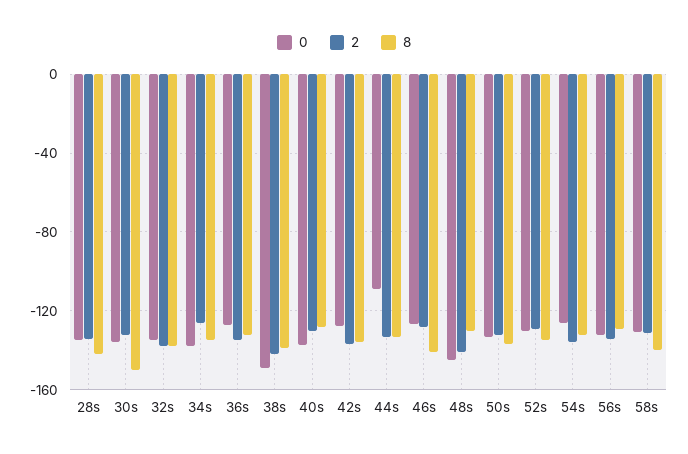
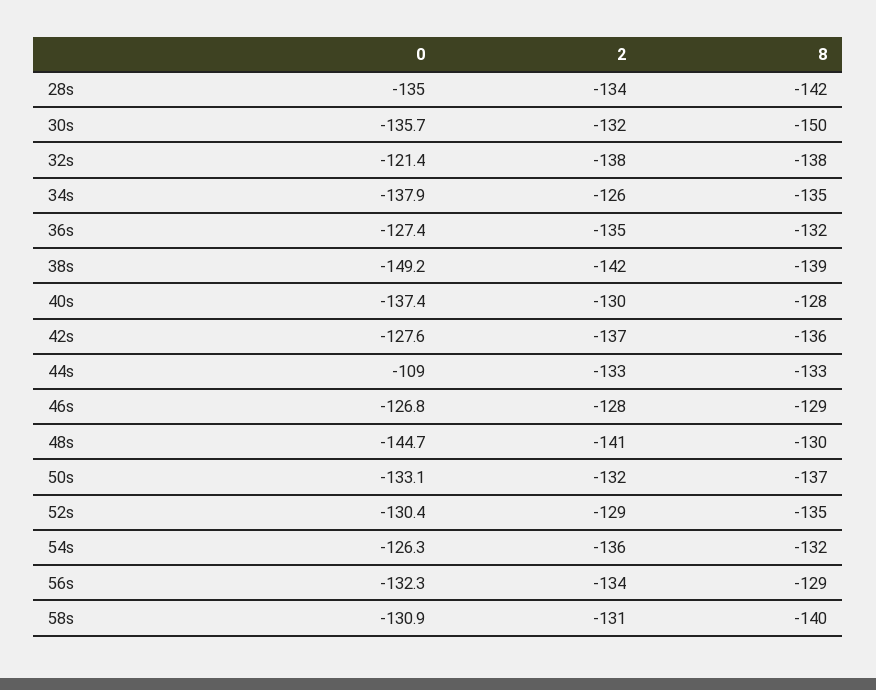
0, 32s: -135 -> -121.4
8, 46s: -140 -> -129

